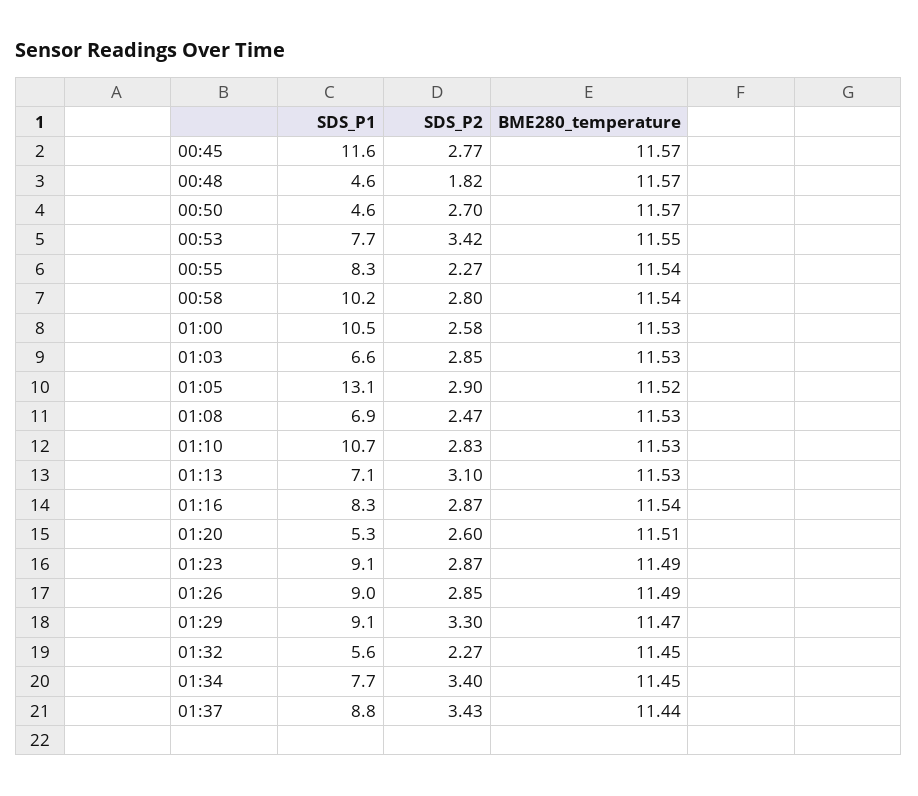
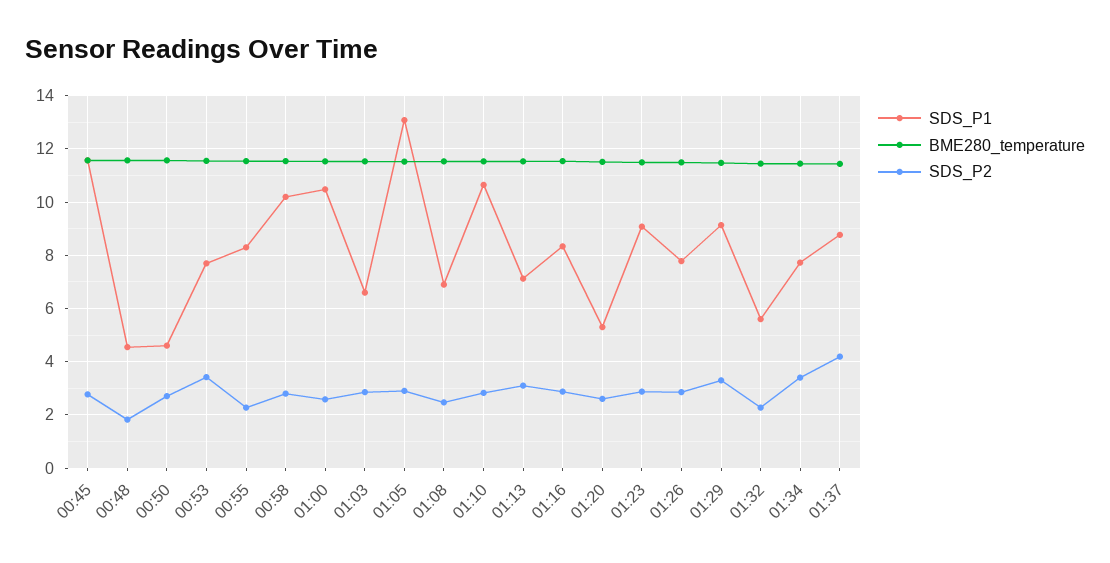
SDS_P1, 01:26: 9 -> 7.75
SDS_P2, 01:37: 3.43 -> 4.25

